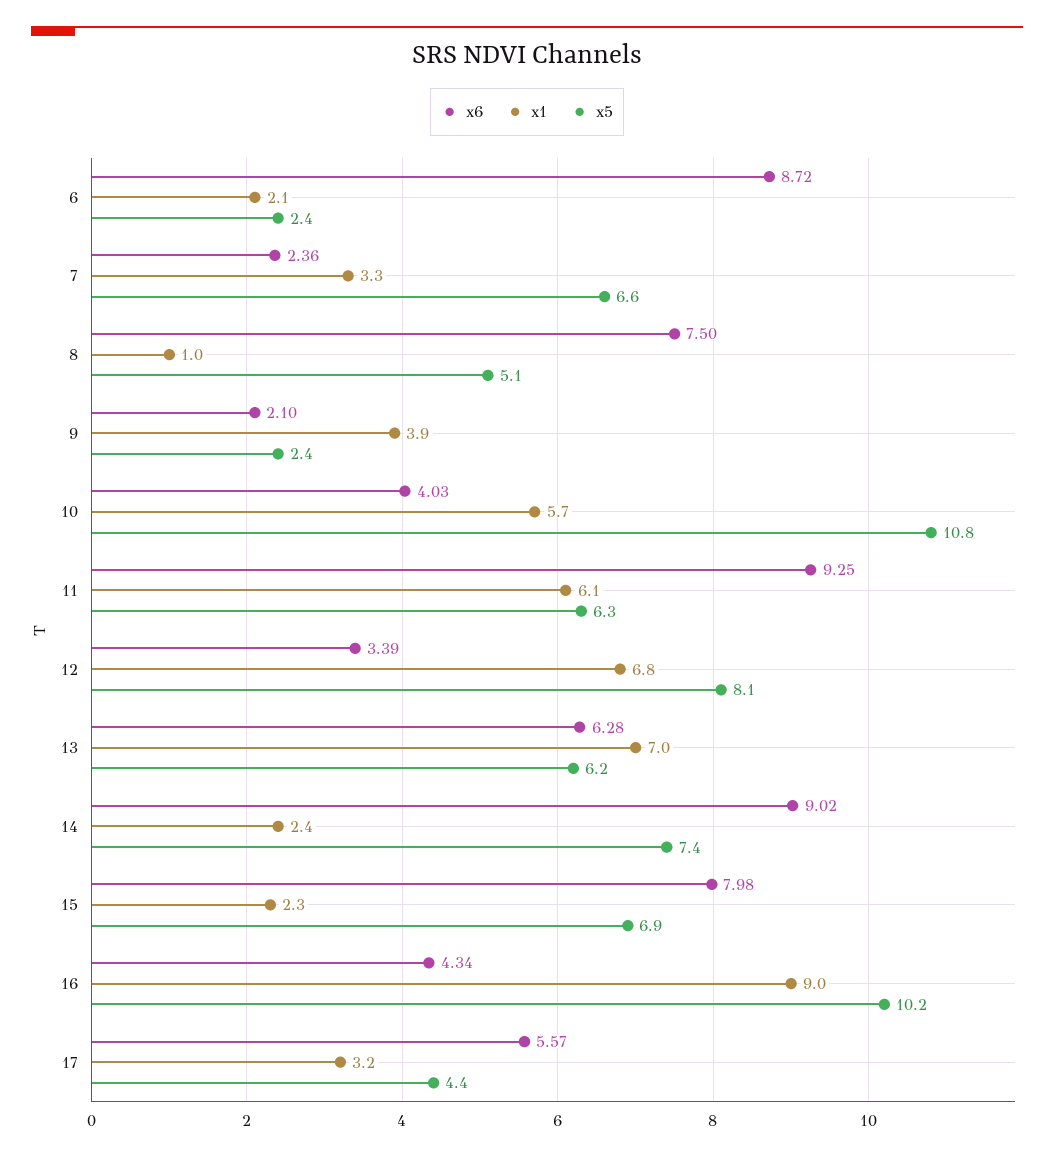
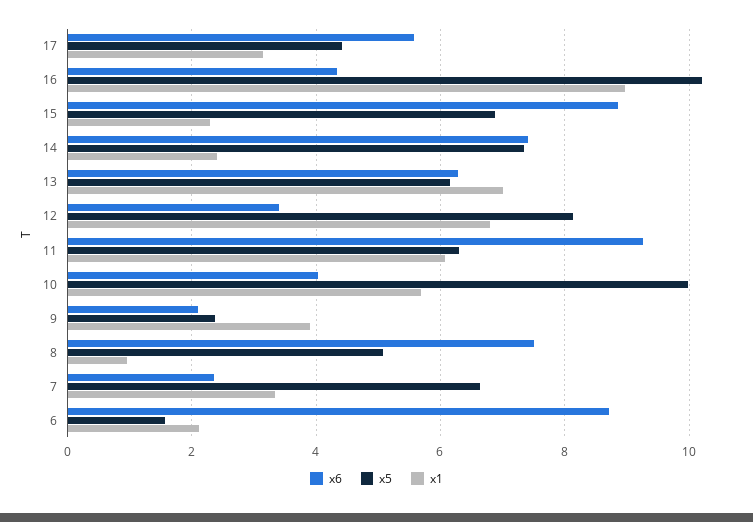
x5, 6: 2.4 -> 1.6
x5, 10: 10.8 -> 10
x6, 14: 9.02 -> 7.4
x6, 15: 7.98 -> 8.8

